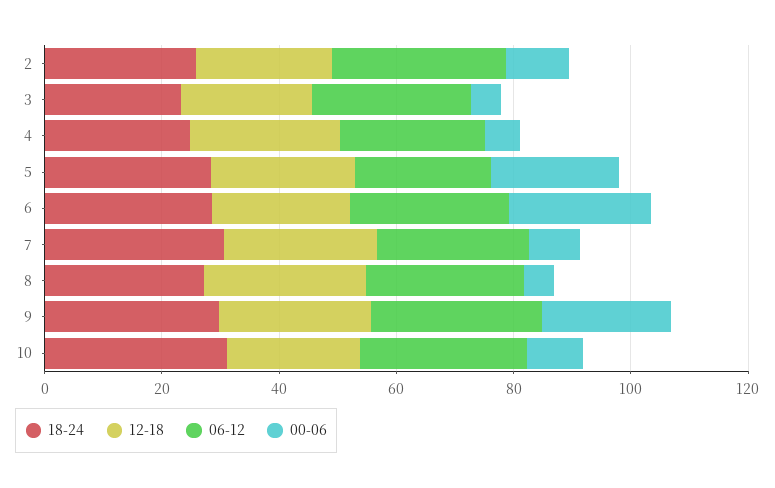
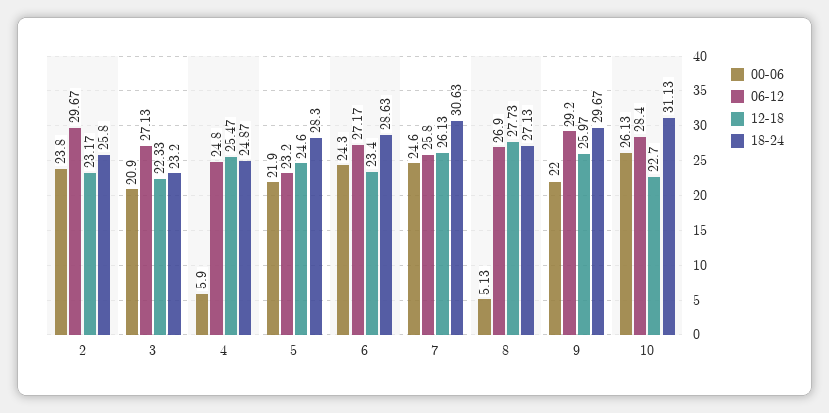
00-06, 2: 10 -> 23.8
00-06, 3: 5 -> 20.9
00-06, 7: 10 -> 24.6
00-06, 10: 10 -> 26.13

